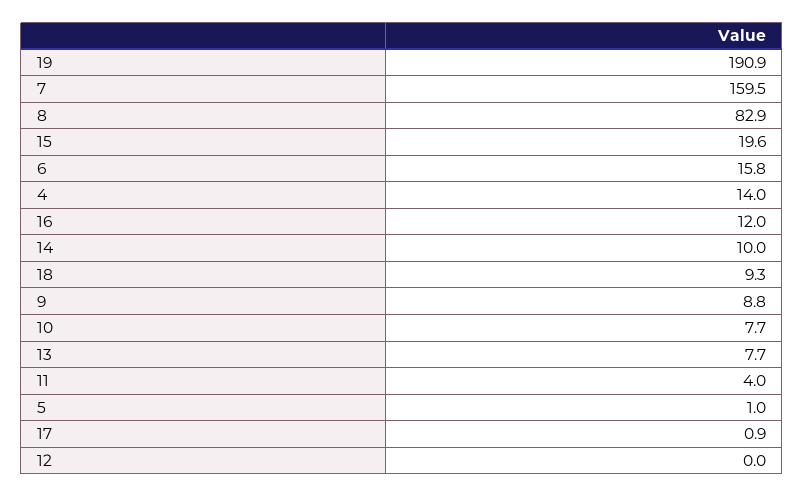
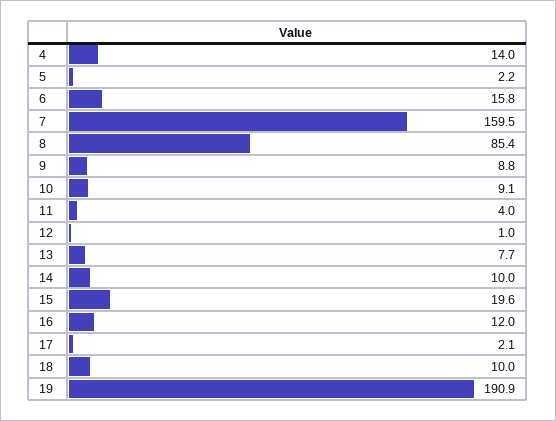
8: 82.9 -> 85.4
18: 9.3 -> 10
10: 7.7 -> 9.1
5: 1 -> 2.2
17: 0.9 -> 2.1
12: 0 -> 1

